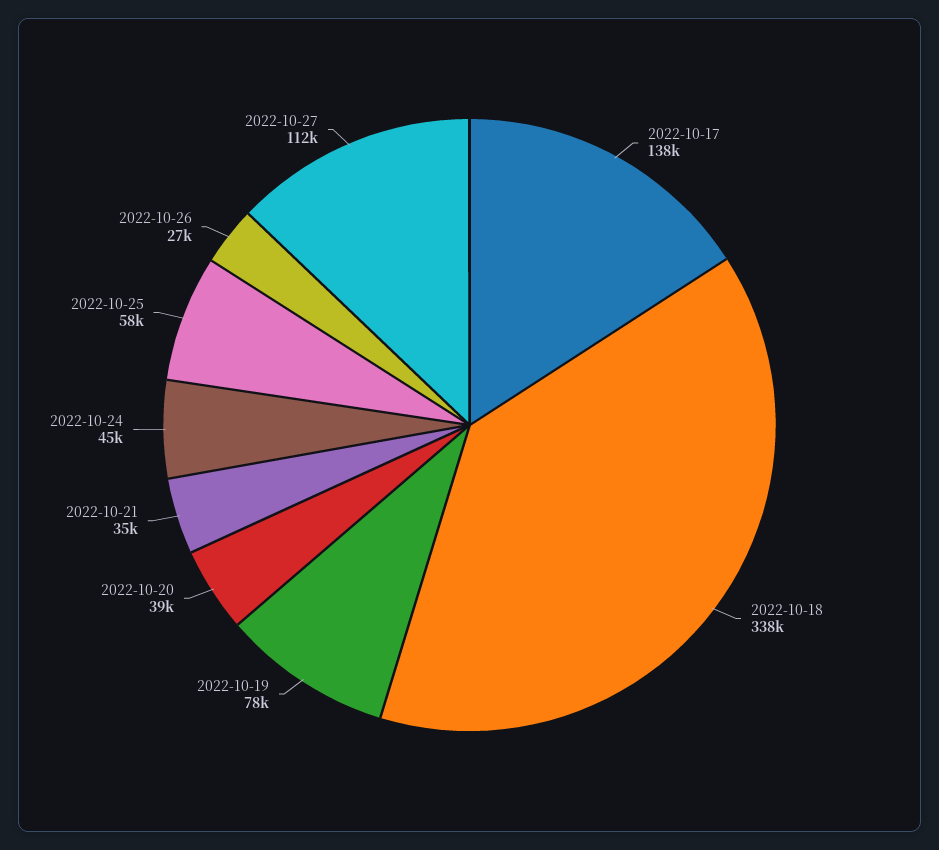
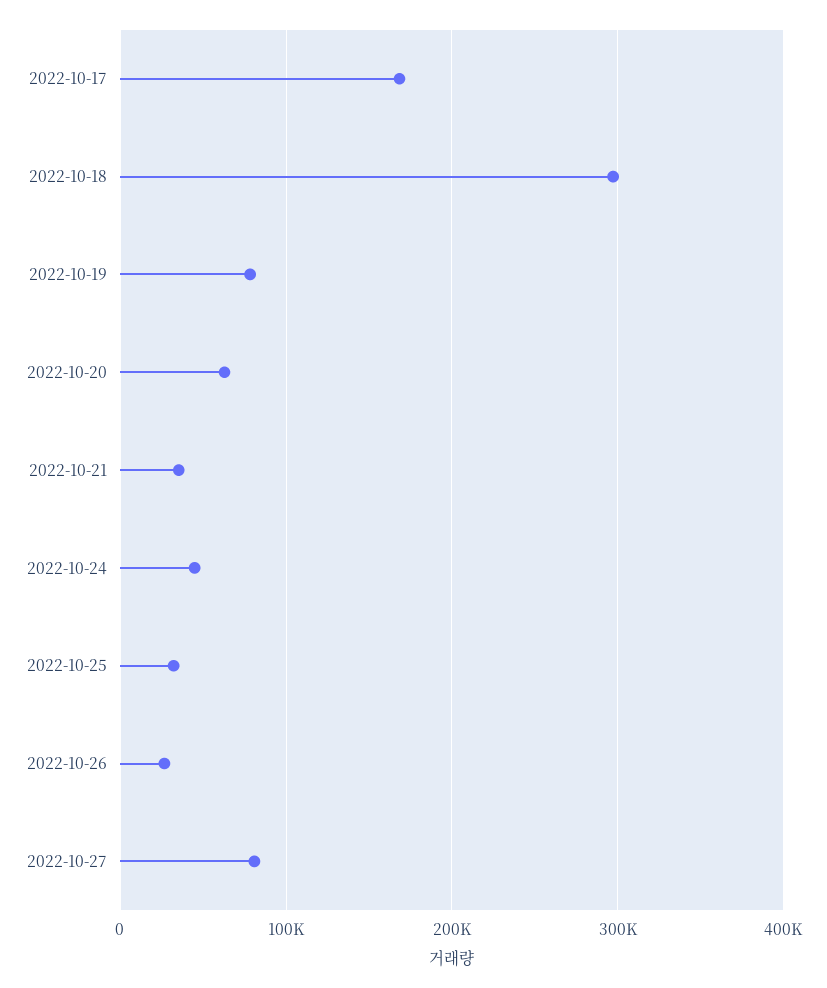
2022-10-17: 138000 -> 170000
2022-10-18: 338000 -> 300000
2022-10-20: 39000 -> 60000
2022-10-25: 58000 -> 30000
2022-10-27: 112000 -> 80000

